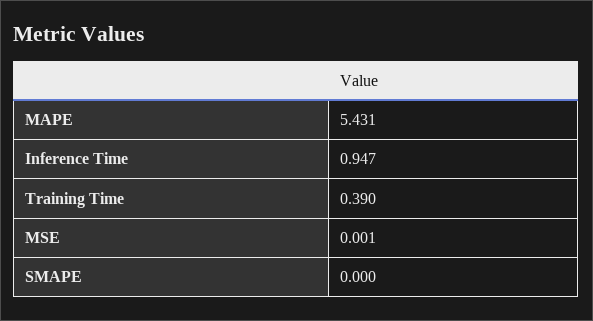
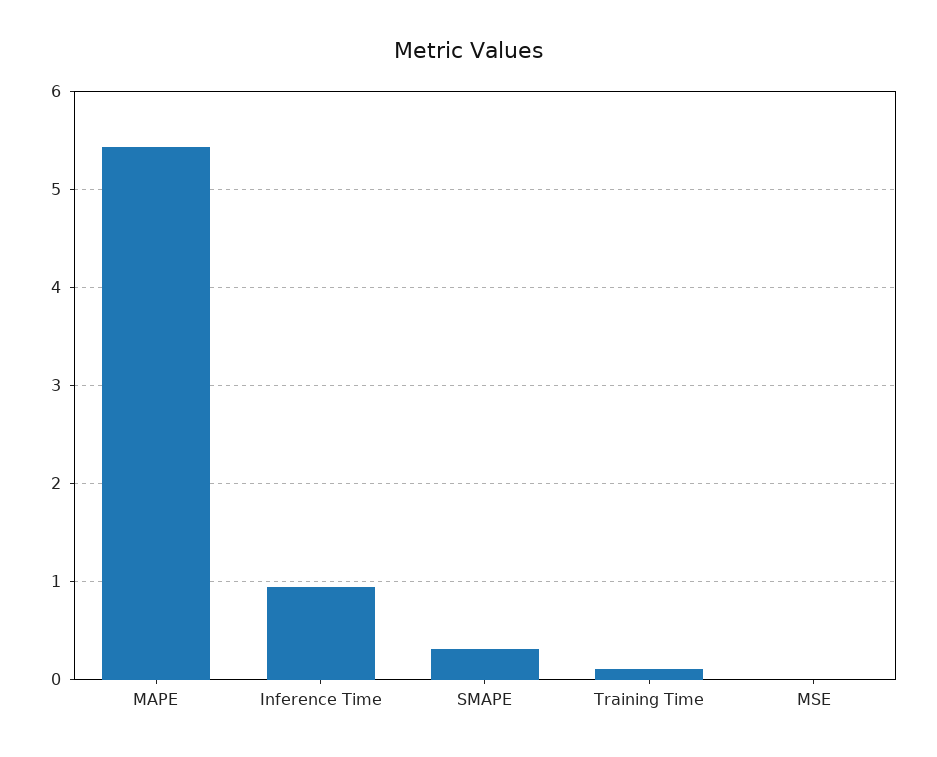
Training Time: 0.39 -> 0.1
SMAPE: 0 -> 0.3

